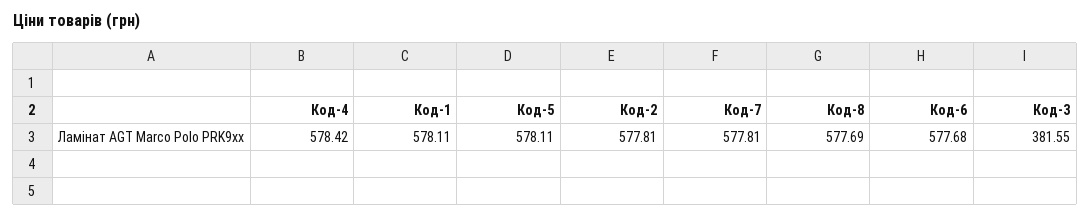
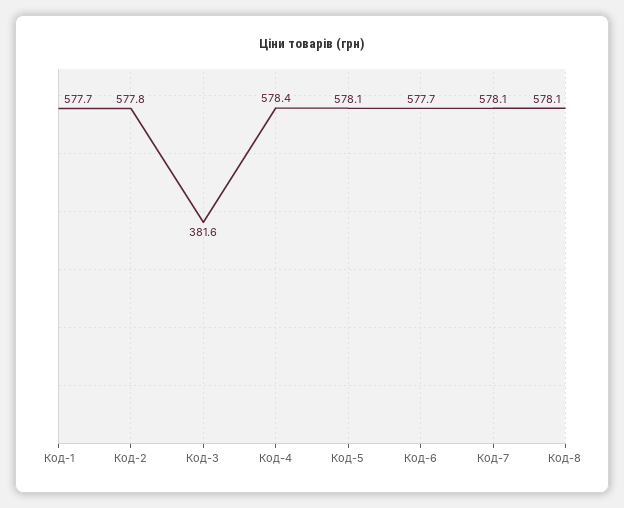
Код-1: 578.11 -> 577.7
Код-7: 577.81 -> 578.1
Код-8: 577.69 -> 578.1

